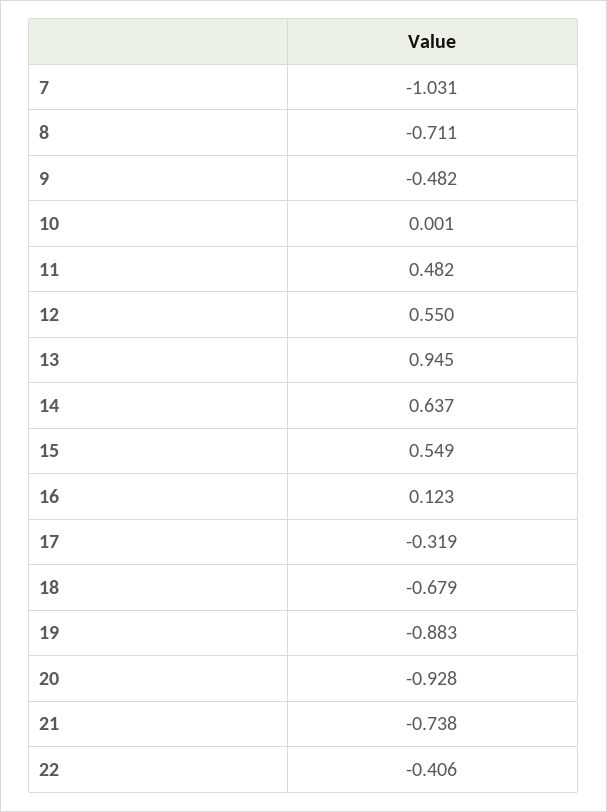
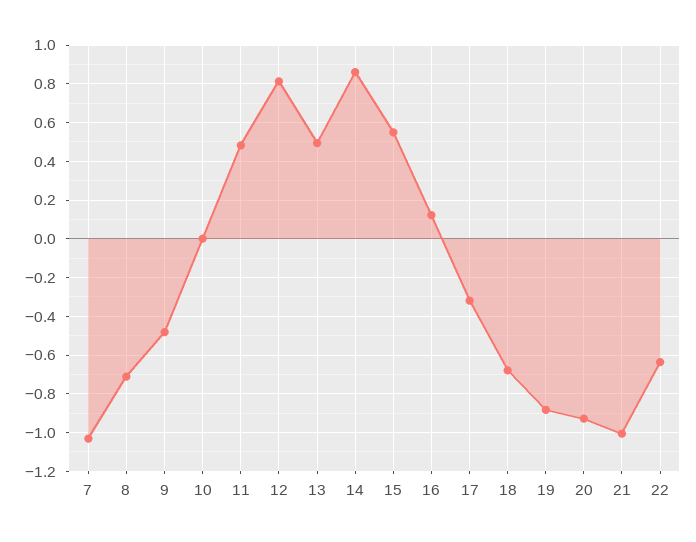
12: 0.55 -> 0.8
13: 0.945 -> 0.5
14: 0.637 -> 0.85
21: -0.738 -> -1
22: -0.406 -> -0.65

